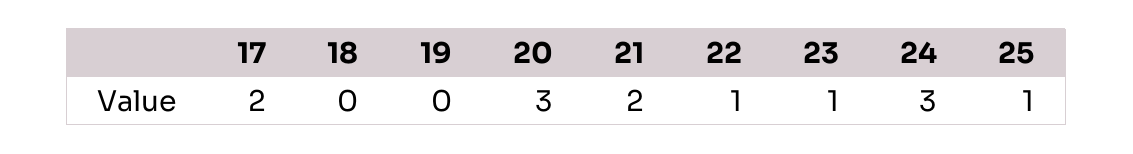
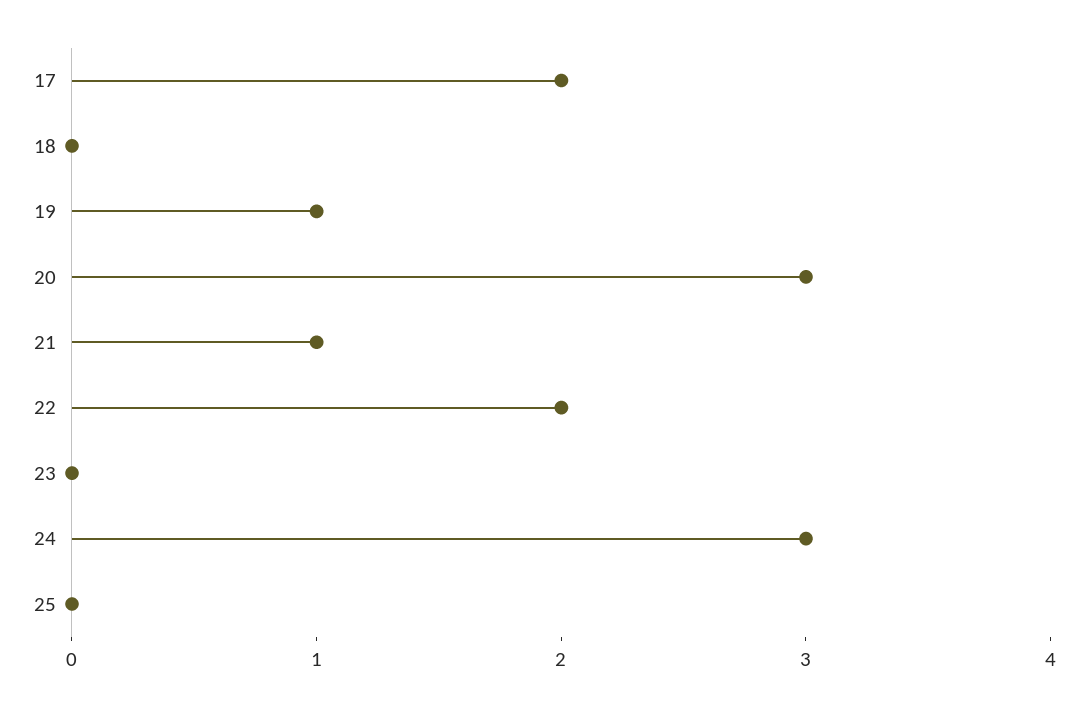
19: 0 -> 1
21: 2 -> 1
22: 1 -> 2
23: 1 -> 0
25: 1 -> 0

